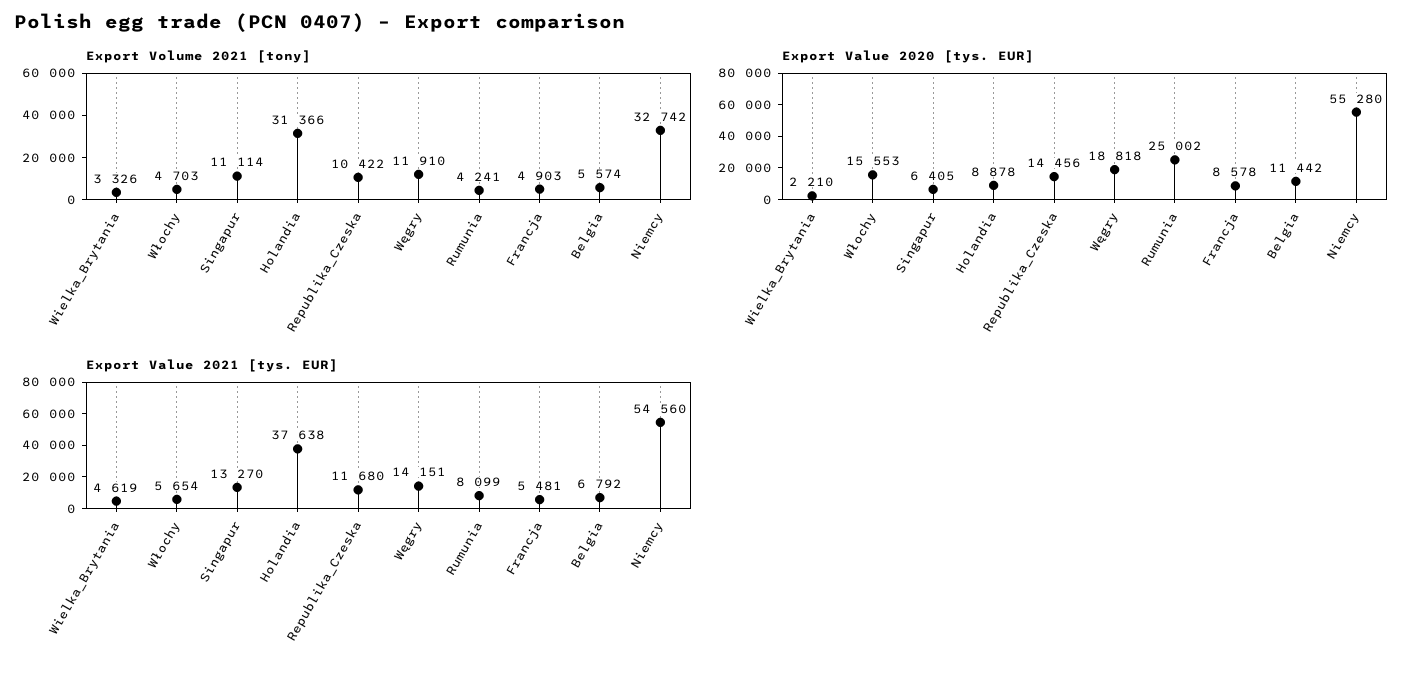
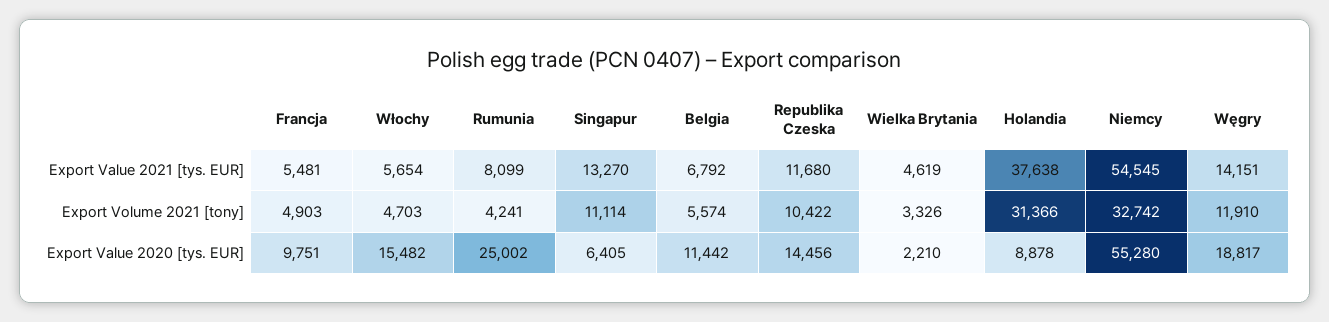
Export Value 2020 [tys. EUR], Włochy: 15553 -> 15482
Export Value 2020 [tys. EUR], Węgry: 18818 -> 18817
Export Value 2020 [tys. EUR], Francja: 8578 -> 9751
Export Value 2021 [tys. EUR], Niemcy: 54560 -> 54545

